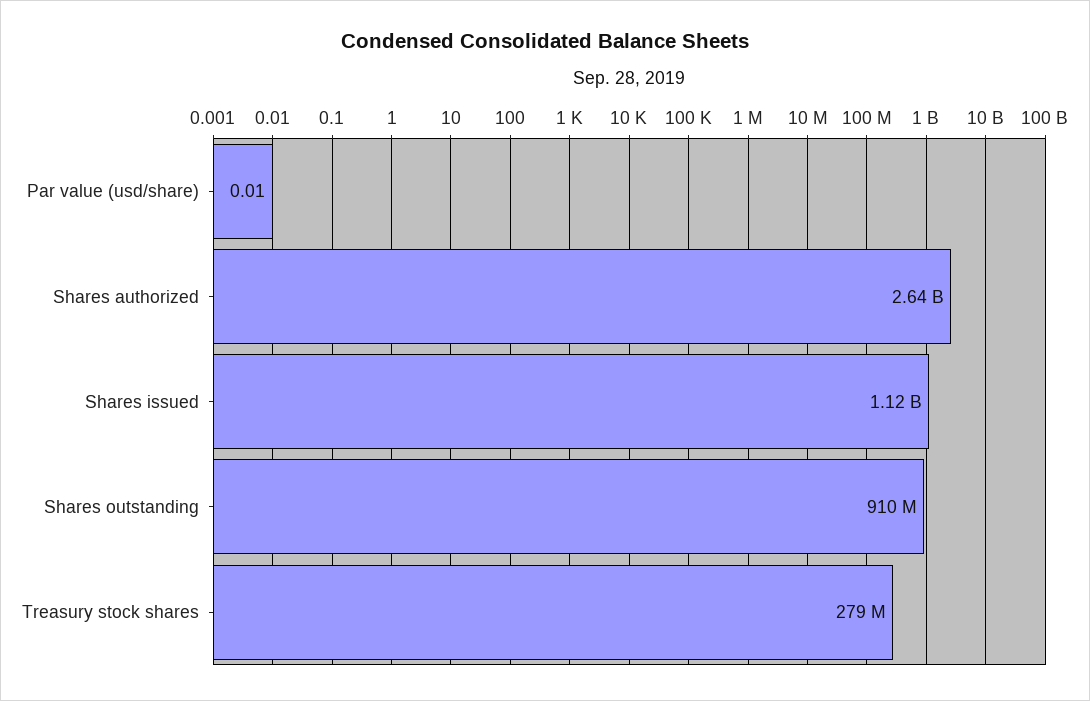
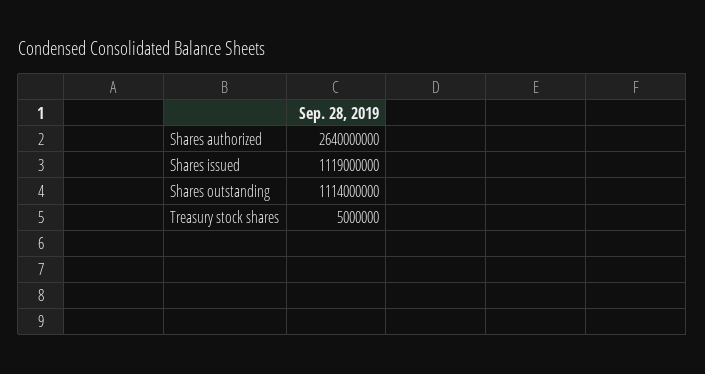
Par value (usd/share): 0.01 -> none
Shares outstanding: 910000000 -> 1114000000
Treasury stock shares: 279000000 -> 5000000

